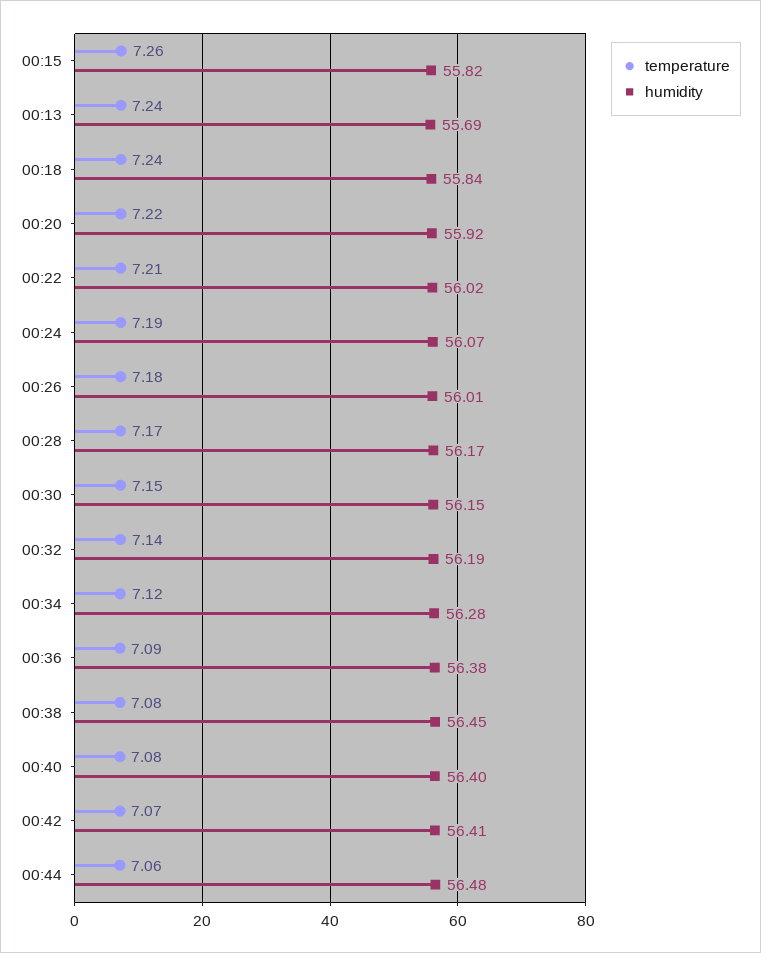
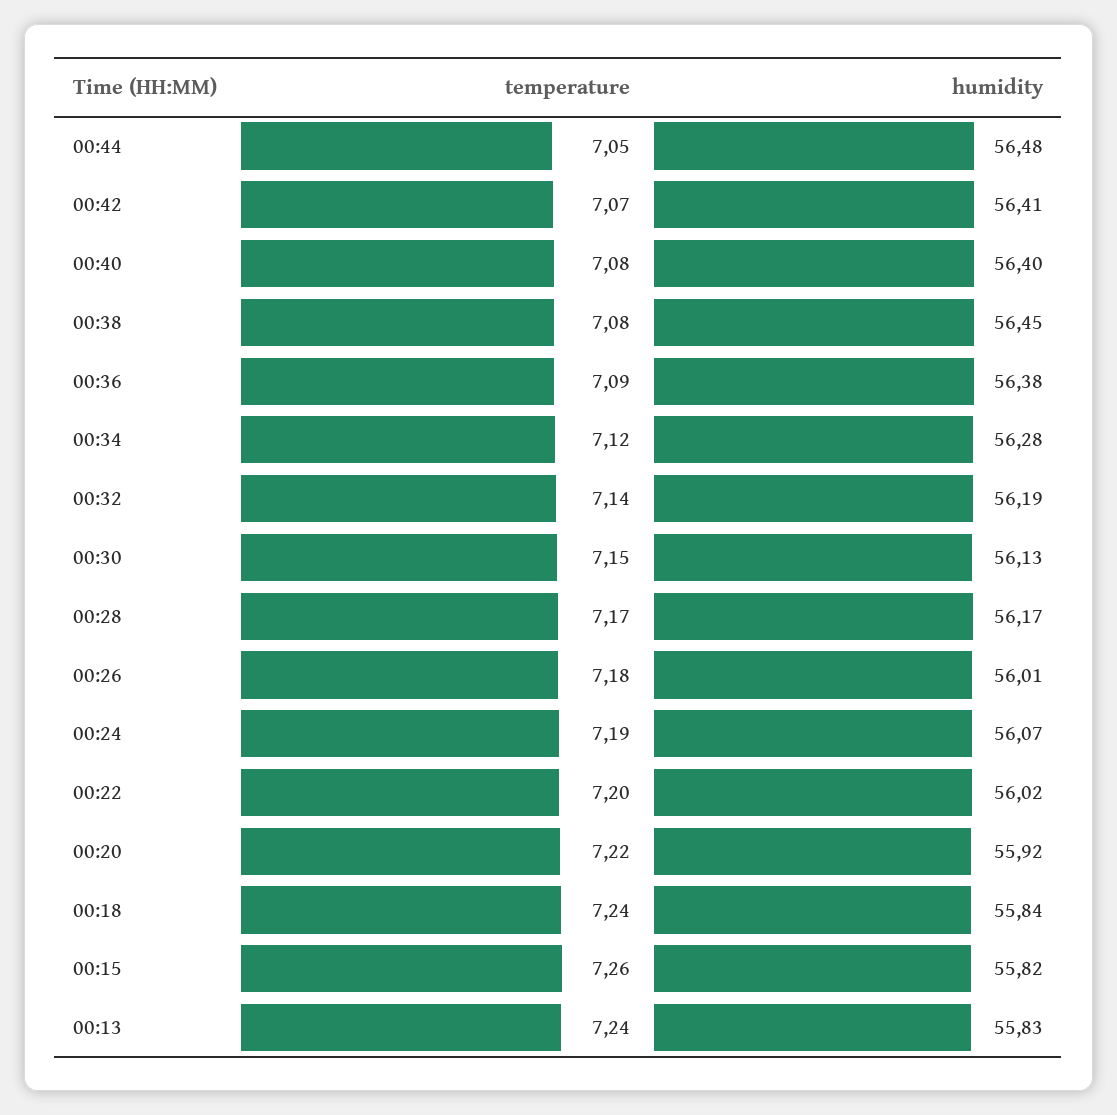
humidity, 00:13: 55.69 -> 55.83
temperature, 00:22: 7.21 -> 7.2
humidity, 00:30: 56.15 -> 56.13
temperature, 00:44: 7.06 -> 7.05

